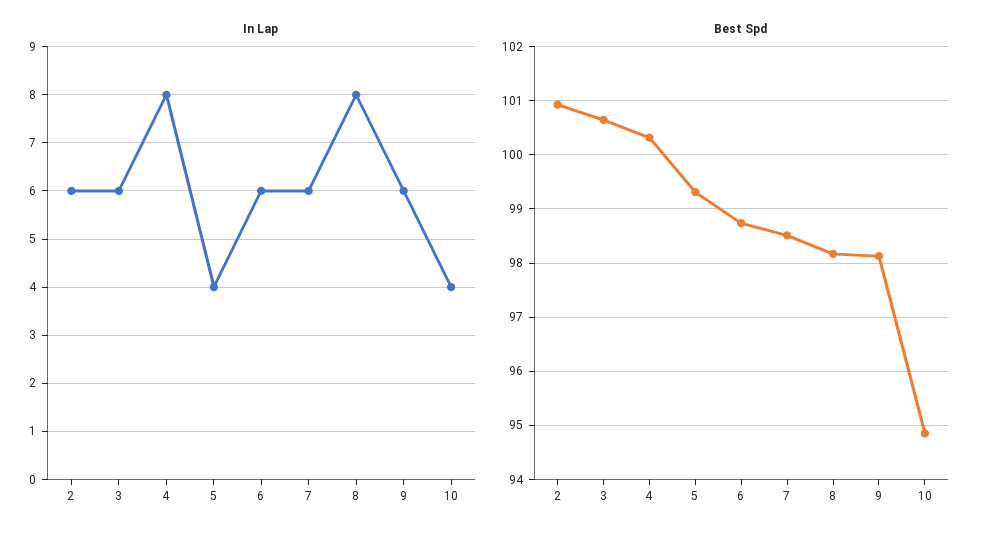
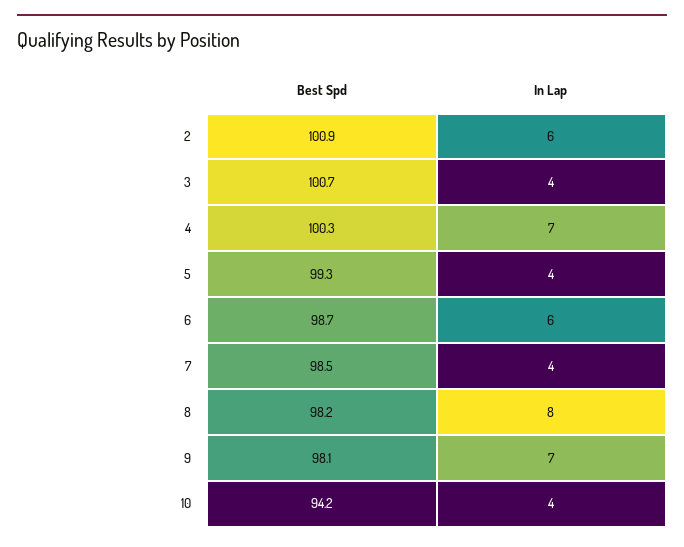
In Lap, 3: 6 -> 4
In Lap, 4: 8 -> 7
In Lap, 7: 6 -> 4
In Lap, 9: 6 -> 7
Best Spd, 10: 94.8 -> 94.2

